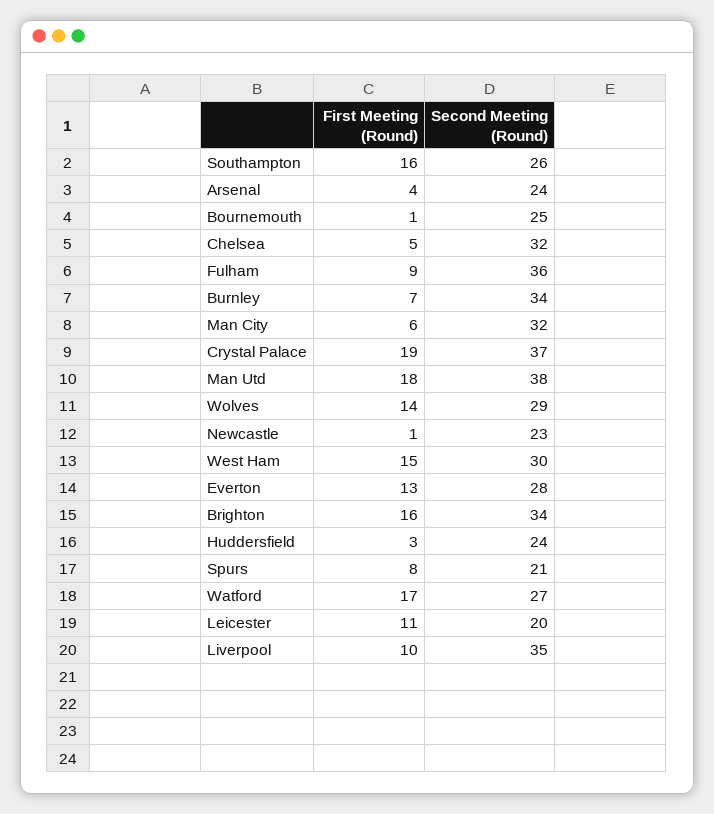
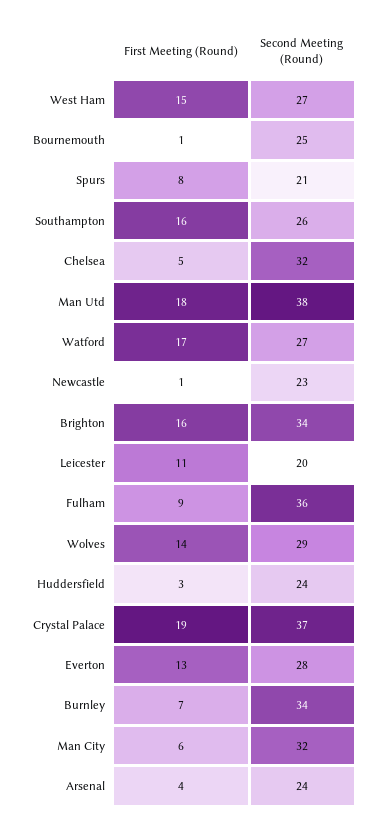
Second Meeting (Round), West Ham: 30 -> 27
First Meeting (Round), Liverpool: 10 -> none
Second Meeting (Round), Liverpool: 35 -> none

